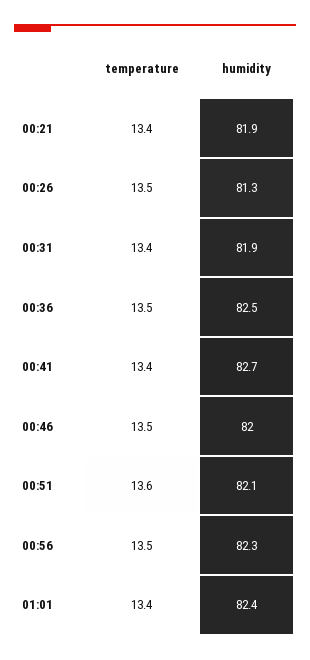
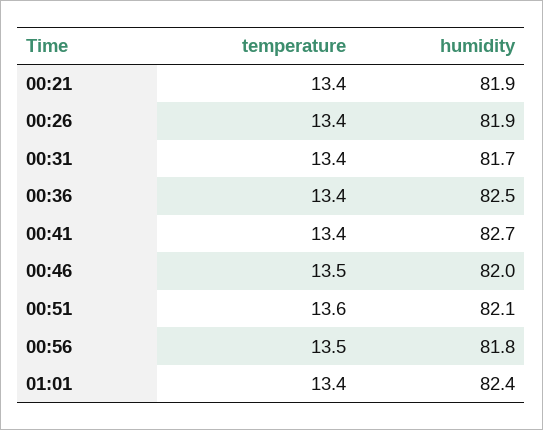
temperature, 00:26: 13.5 -> 13.4
humidity, 00:26: 81.3 -> 81.9
humidity, 00:31: 81.9 -> 81.7
temperature, 00:36: 13.5 -> 13.4
humidity, 00:56: 82.3 -> 81.8

